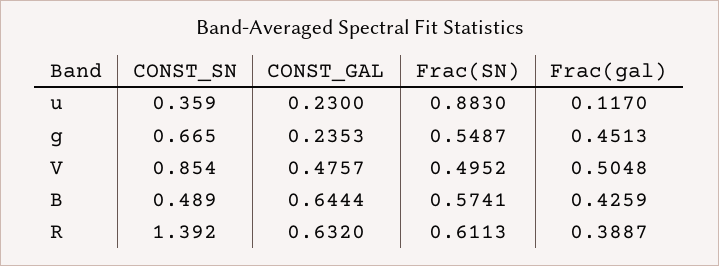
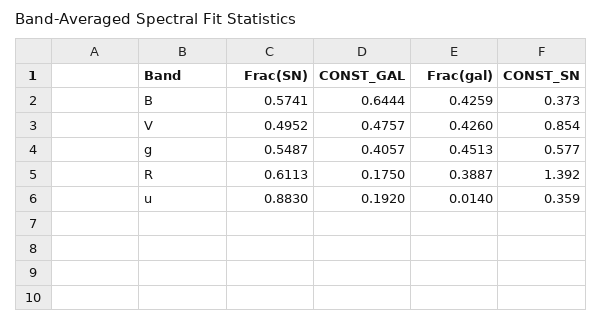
CONST_GAL, u: 0.23 -> 0.192
Frac(gal), u: 0.117 -> 0.014
CONST_SN, g: 0.665 -> 0.577
CONST_GAL, g: 0.2353 -> 0.4057
Frac(gal), V: 0.5048 -> 0.426
CONST_SN, B: 0.489 -> 0.373
CONST_GAL, R: 0.632 -> 0.175

